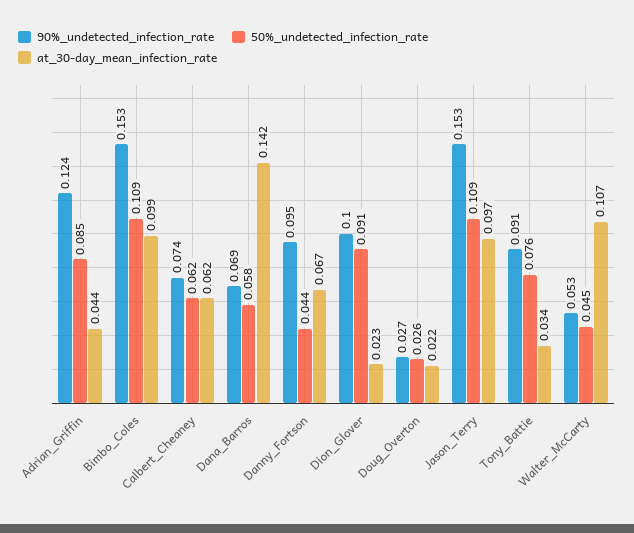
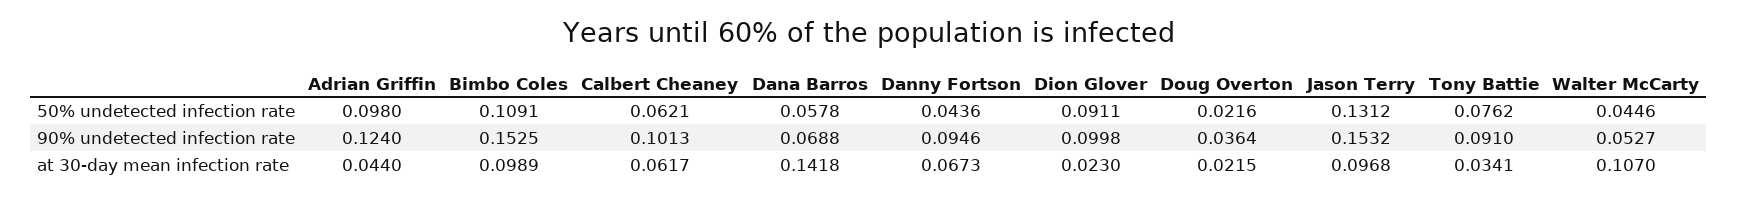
50%_undetected_infection_rate, Adrian_Griffin: 0.085 -> 0.098
90%_undetected_infection_rate, Calbert_Cheaney: 0.074 -> 0.1013
90%_undetected_infection_rate, Doug_Overton: 0.027 -> 0.0364
50%_undetected_infection_rate, Doug_Overton: 0.026 -> 0.0216
50%_undetected_infection_rate, Jason_Terry: 0.109 -> 0.1312

